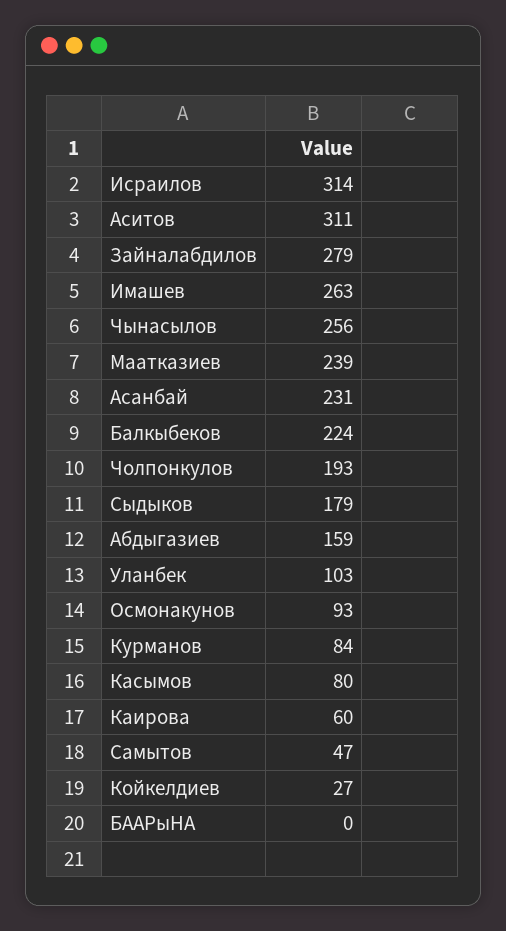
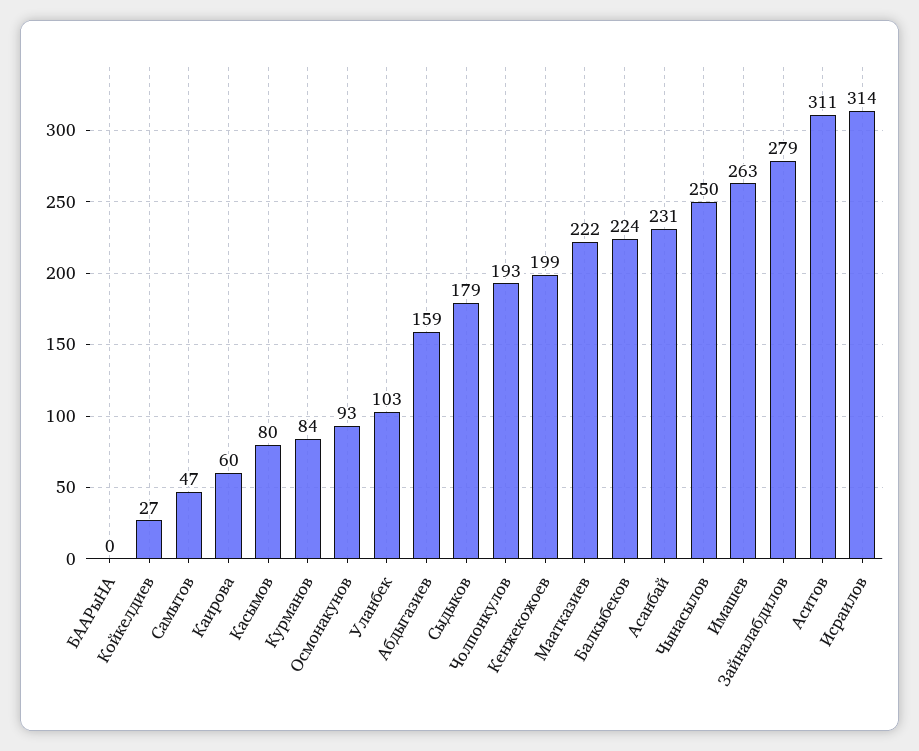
Чынасылов: 256 -> 250
Маатказиев: 239 -> 222
Кенжекожоев: none -> 199

